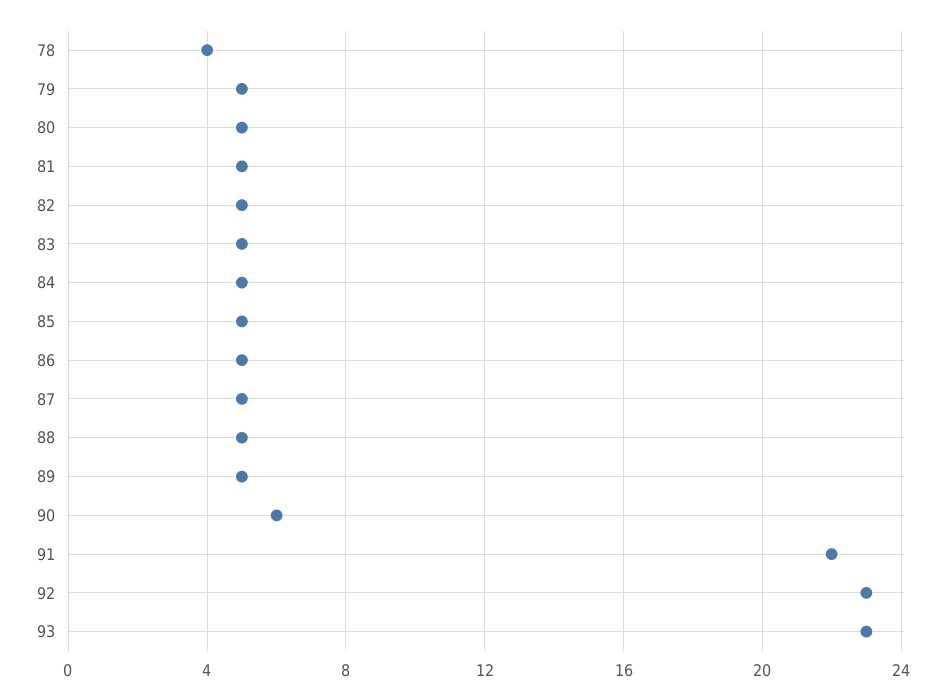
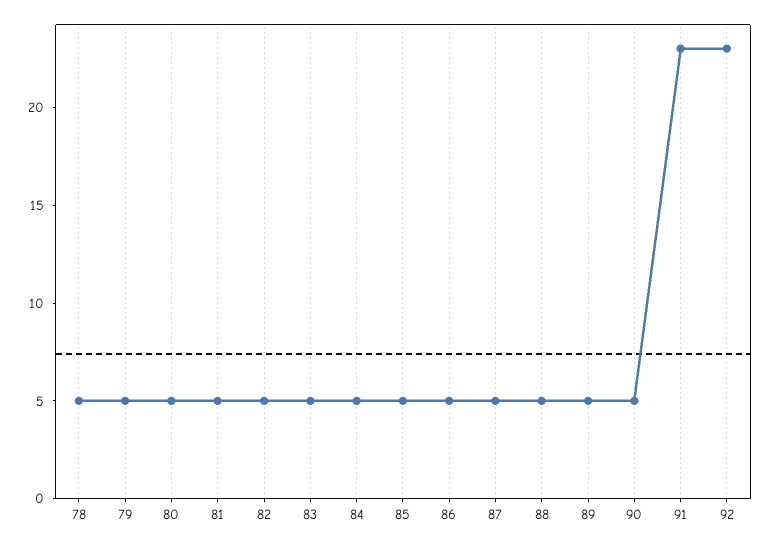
78: 4 -> 5
90: 6 -> 5
91: 22 -> 23
93: 23 -> none

